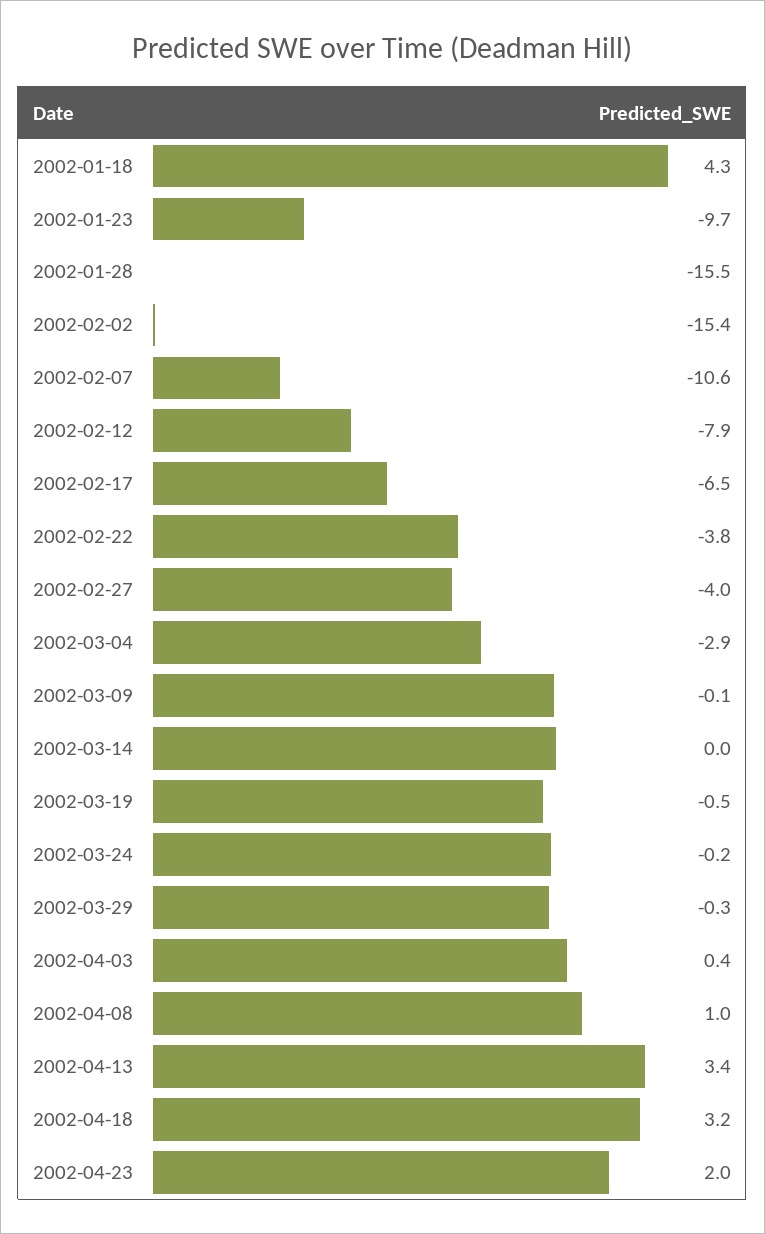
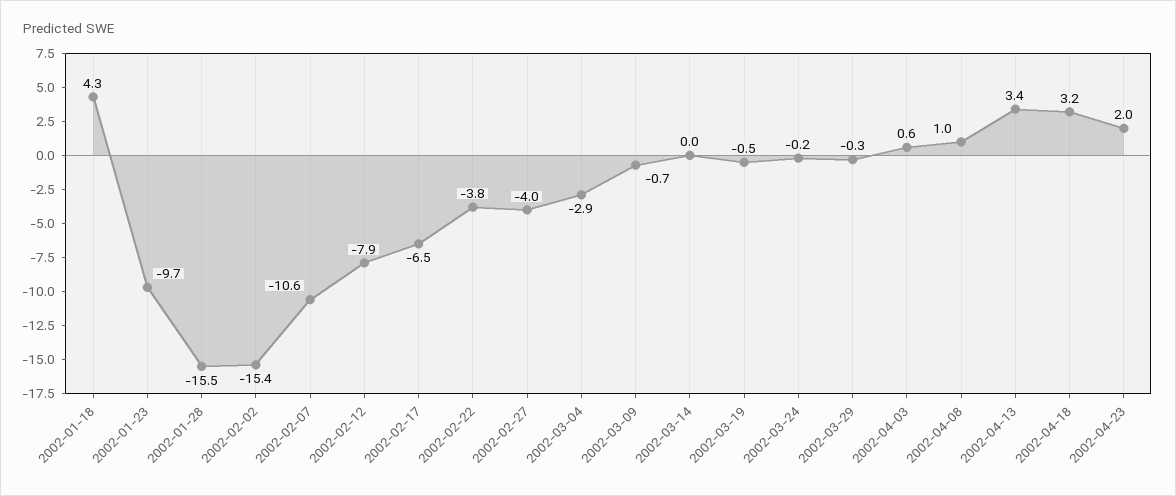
2002-03-09: -0.1 -> -0.7
2002-04-03: 0.4 -> 0.6

